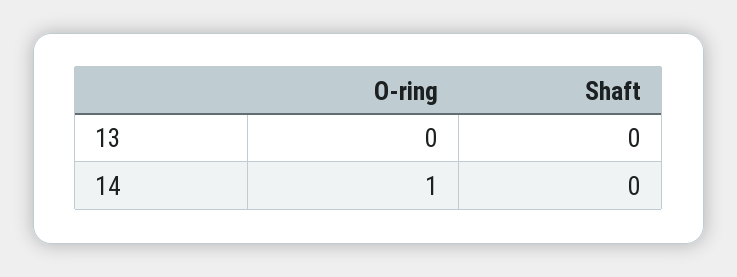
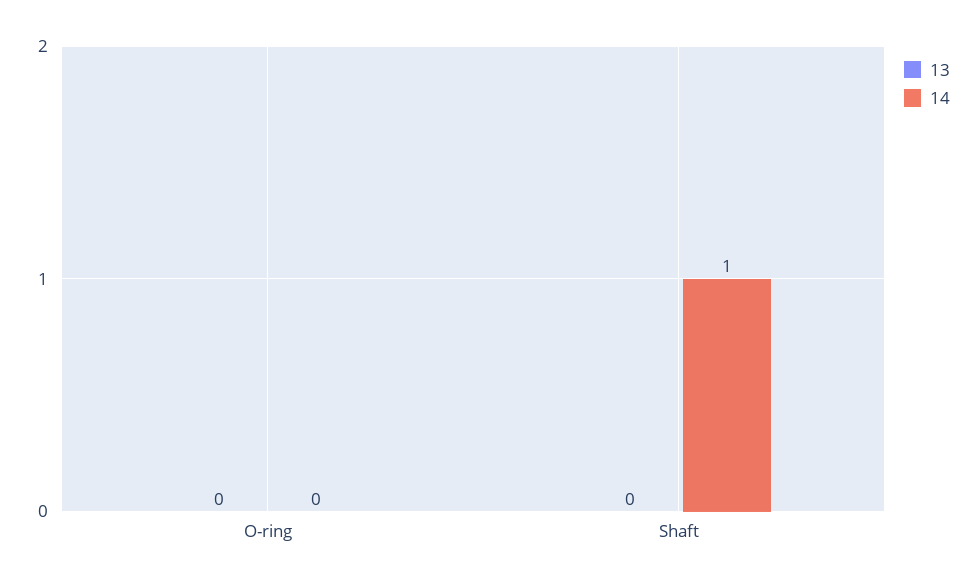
14, O-ring: 1 -> 0
14, Shaft: 0 -> 1

